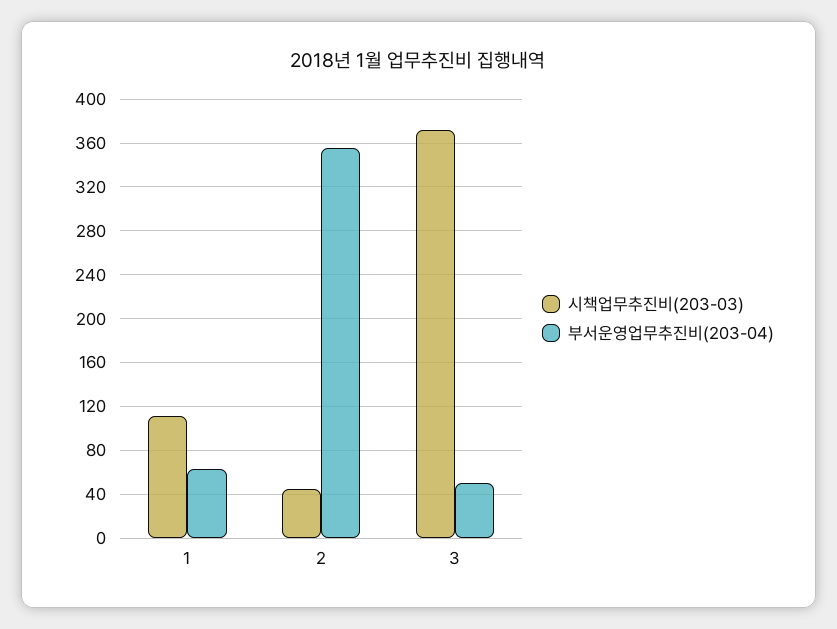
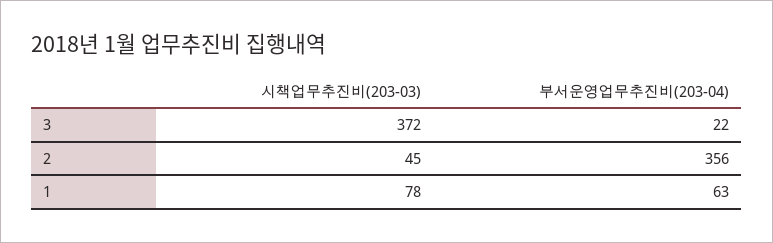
시책업무추진비(203-03), 1: 110 -> 78
부서운영업무추진비(203-04), 3: 50 -> 22

